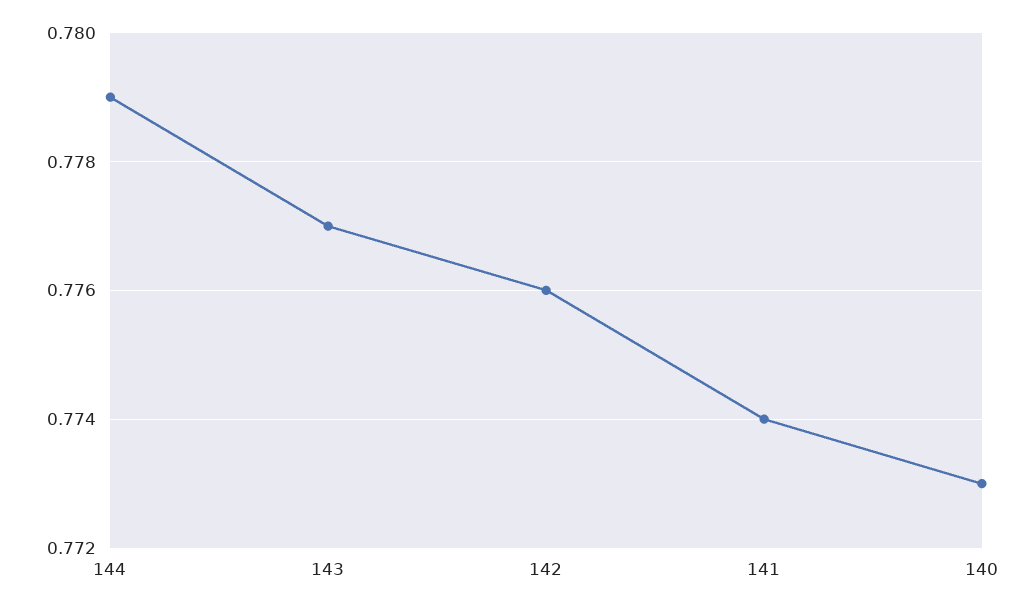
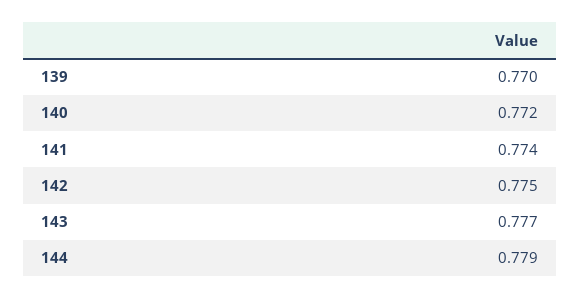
142: 0.776 -> 0.775
140: 0.773 -> 0.772
139: none -> 0.77

